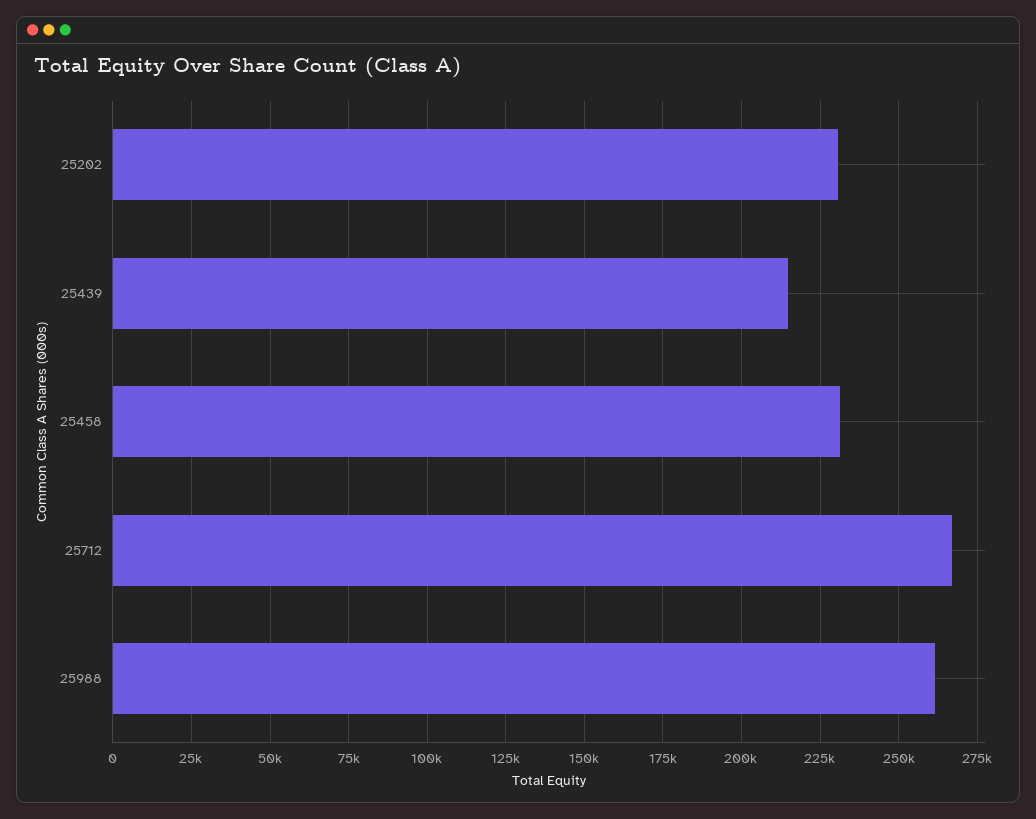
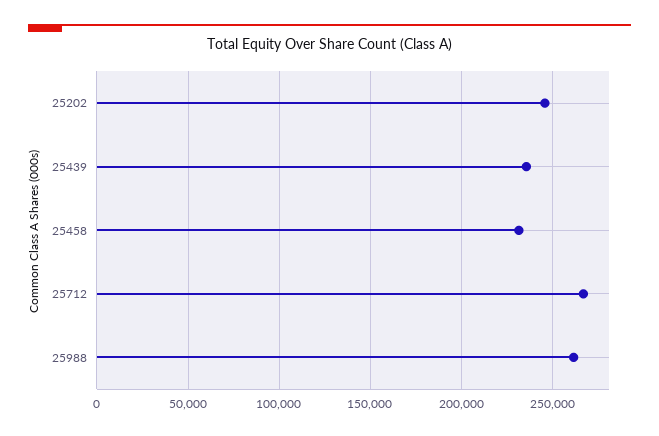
25202: 230000 -> 245000
25439: 215000 -> 235000

